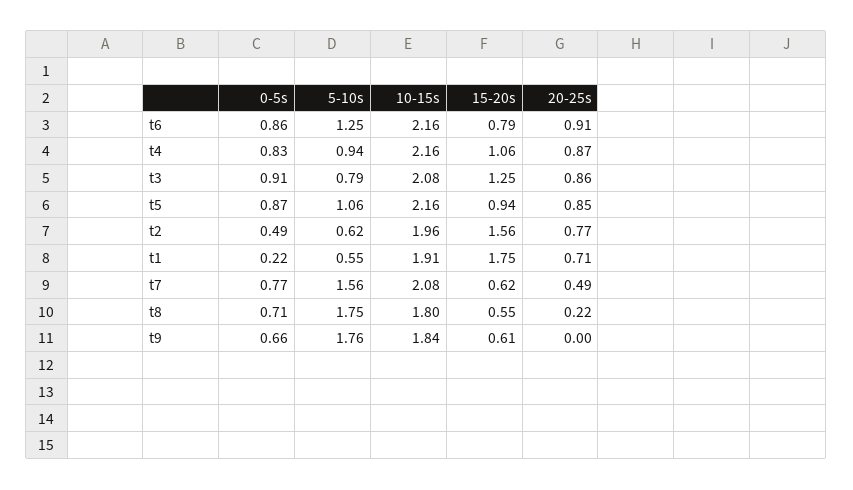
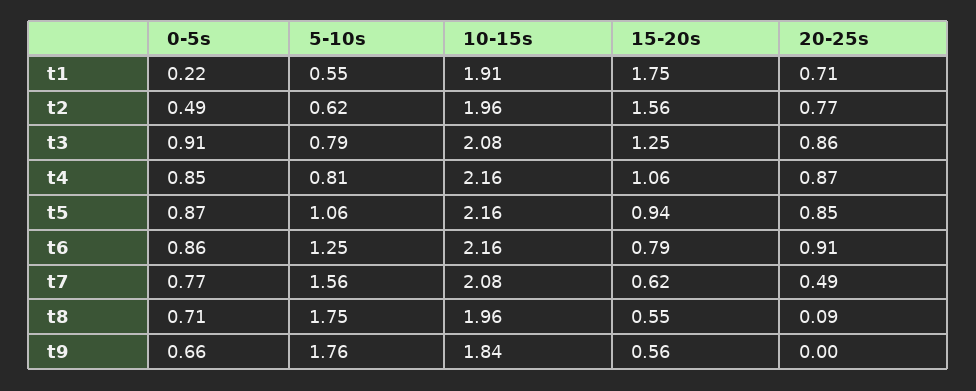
0-5s, t4: 0.83 -> 0.85
5-10s, t4: 0.94 -> 0.81
10-15s, t8: 1.8 -> 1.96
20-25s, t8: 0.22 -> 0.09
15-20s, t9: 0.61 -> 0.56

